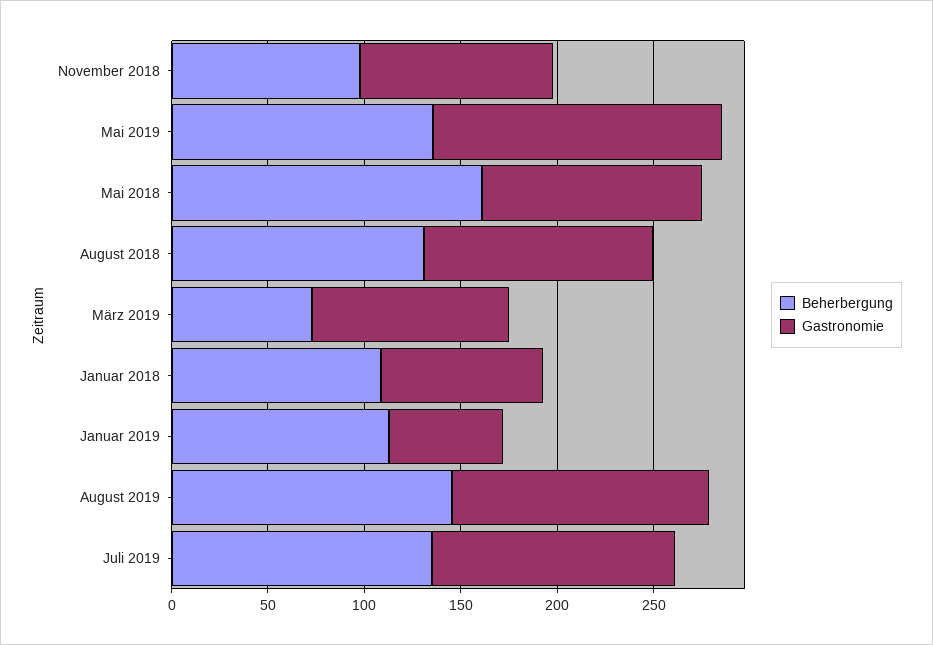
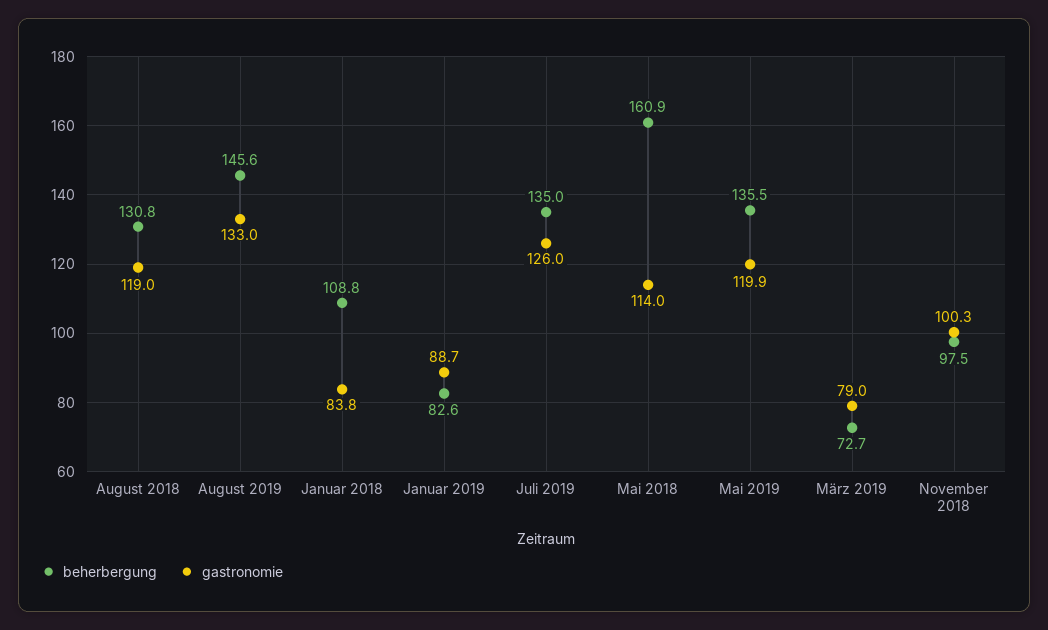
Gastronomie, Mai 2019: 150 -> 119.9
Gastronomie, März 2019: 100 -> 79
Beherbergung, Januar 2019: 110 -> 82.6
Gastronomie, Januar 2019: 60 -> 88.7

